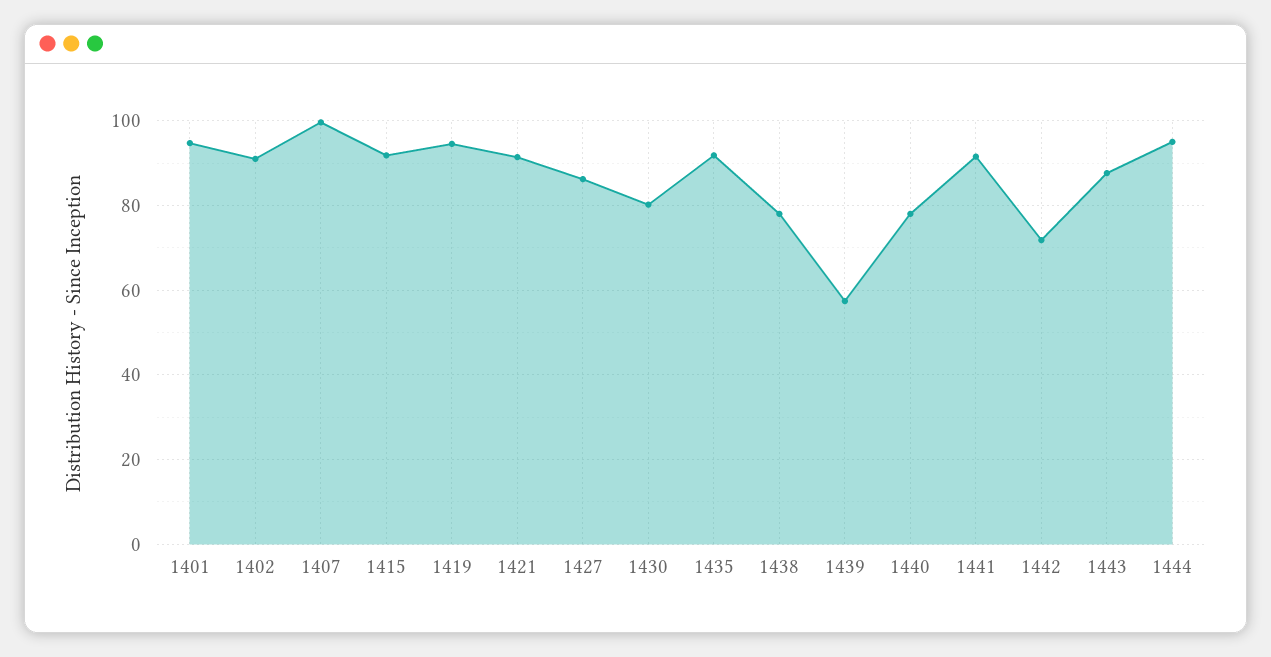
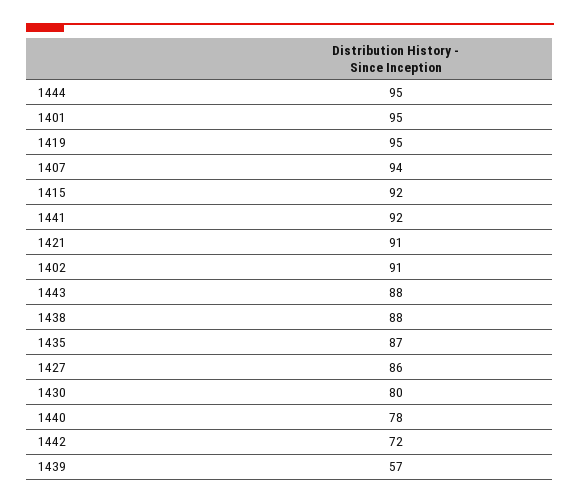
1407: 100 -> 94
1435: 92 -> 87
1438: 78 -> 88

